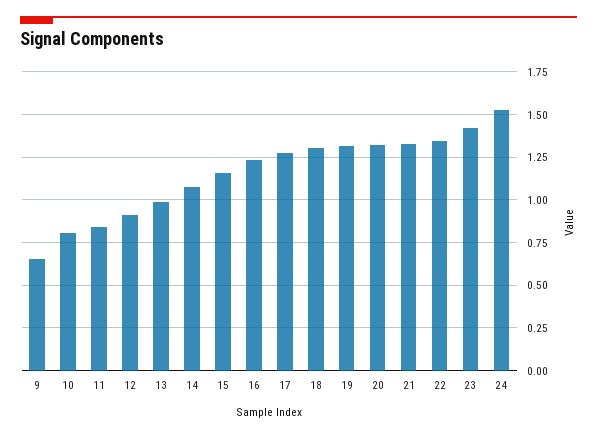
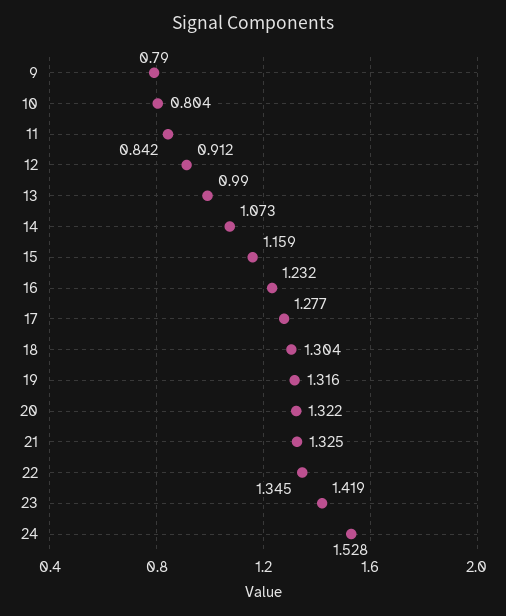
9: 0.65 -> 0.79

